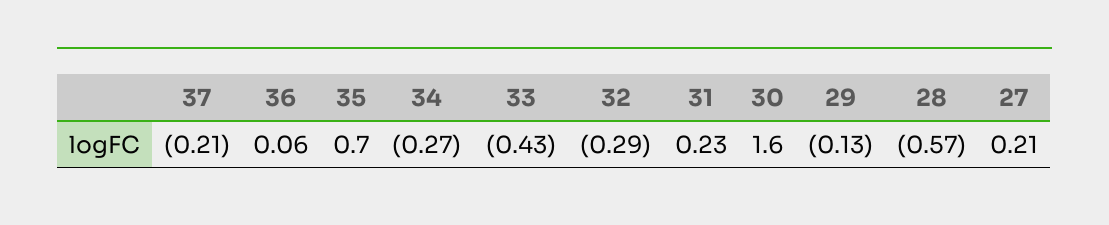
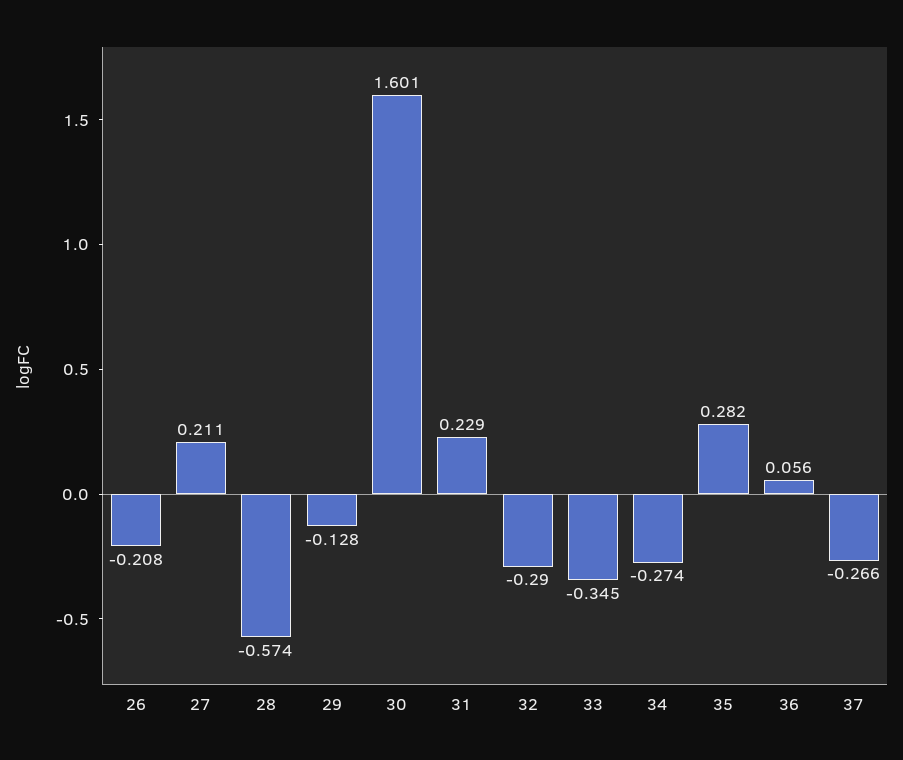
37: -0.21 -> -0.266
35: 0.7 -> 0.282
33: -0.43 -> -0.345
26: none -> -0.208

